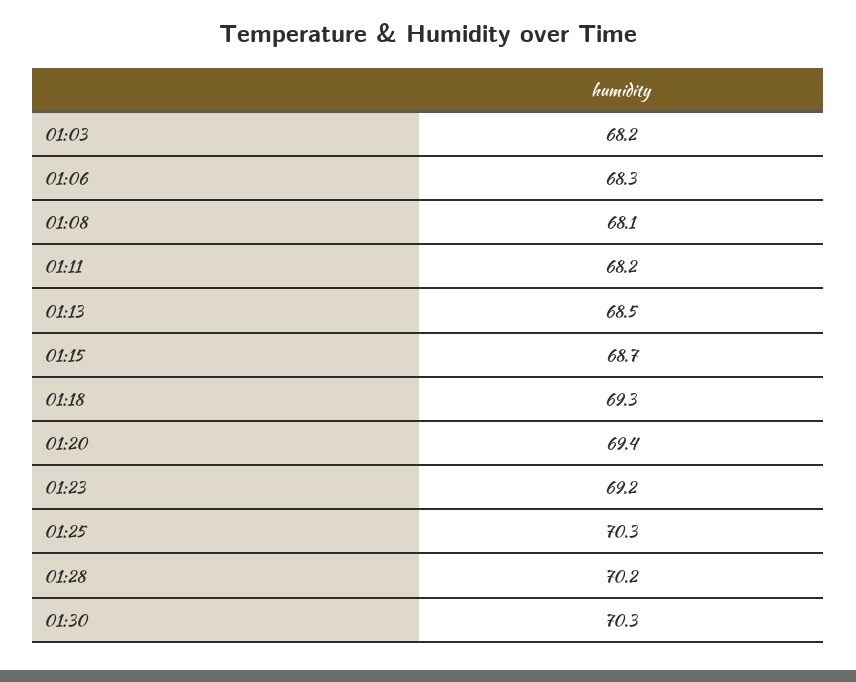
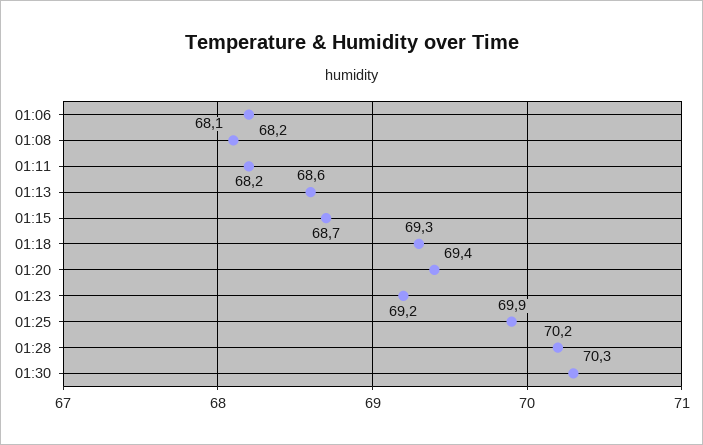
01:03: 68.2 -> none
01:06: 68.3 -> 68.2
01:13: 68.5 -> 68.6
01:25: 70.3 -> 69.9

